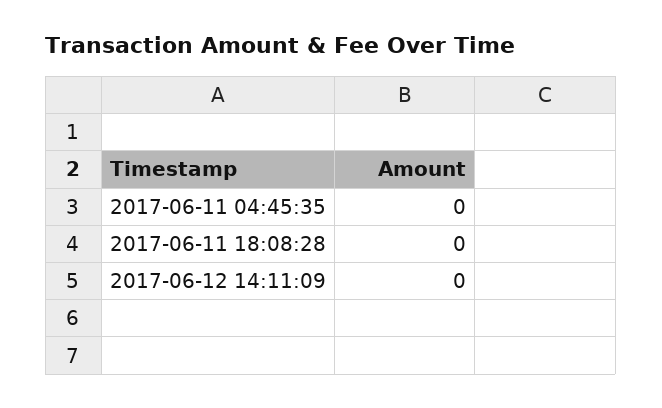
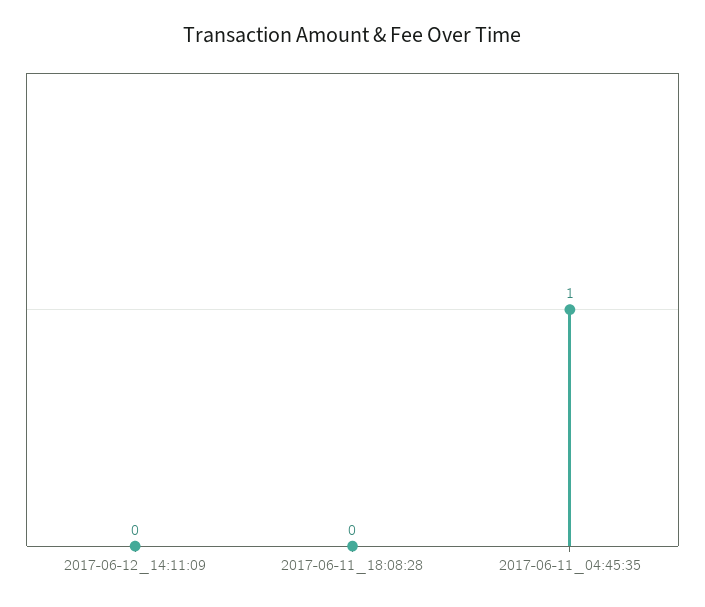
2017-06-11 04:45:35: 0 -> 1

